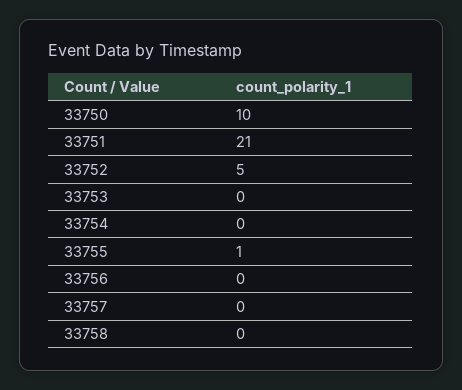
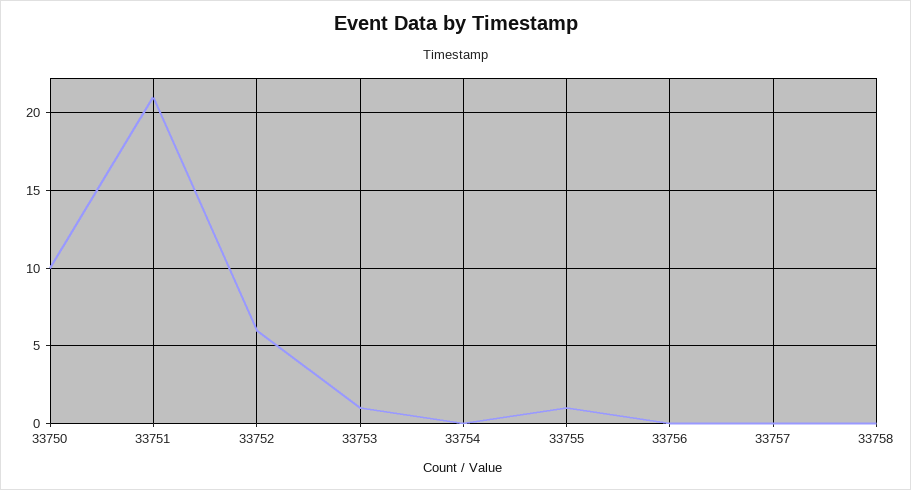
33752: 5 -> 6
33753: 0 -> 1

